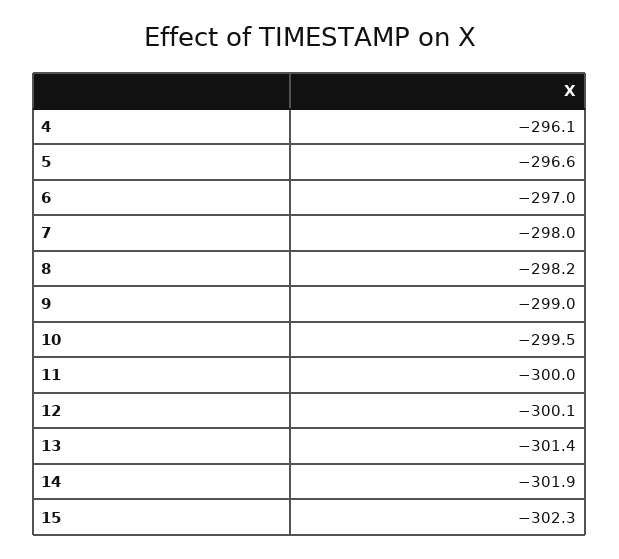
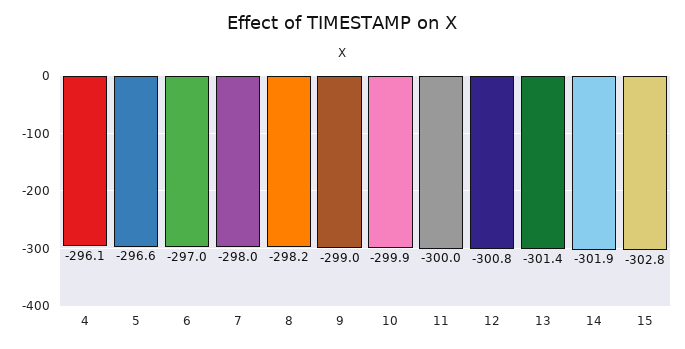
10: -299.5 -> -299.9
12: -300.1 -> -300.8
15: -302.3 -> -302.8

